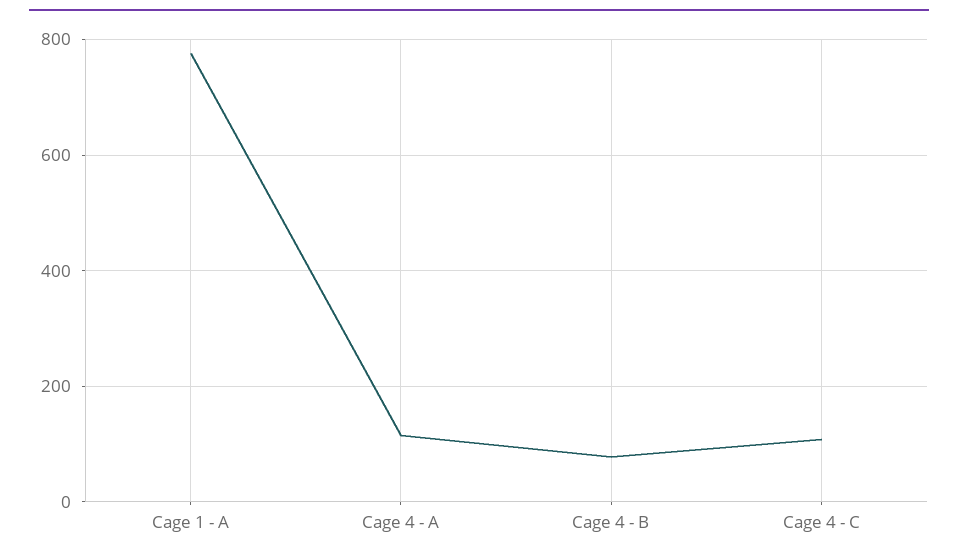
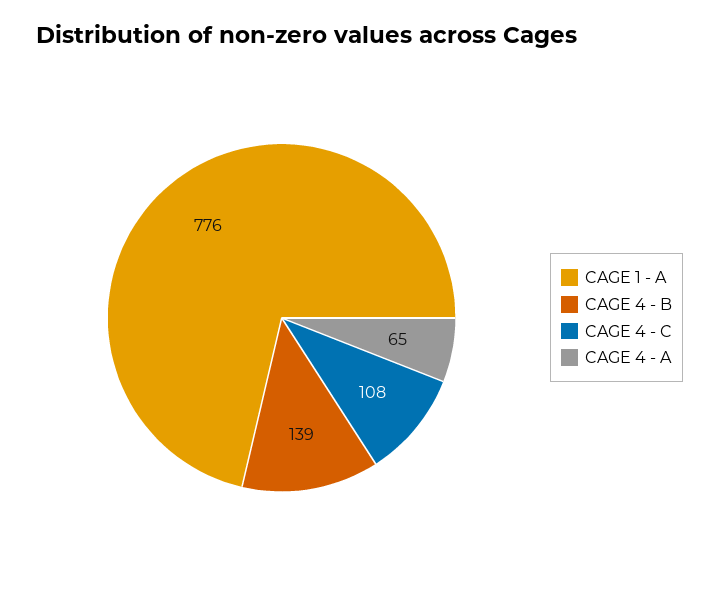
Cage 4 - A: 120 -> 65
Cage 4 - B: 80 -> 139

